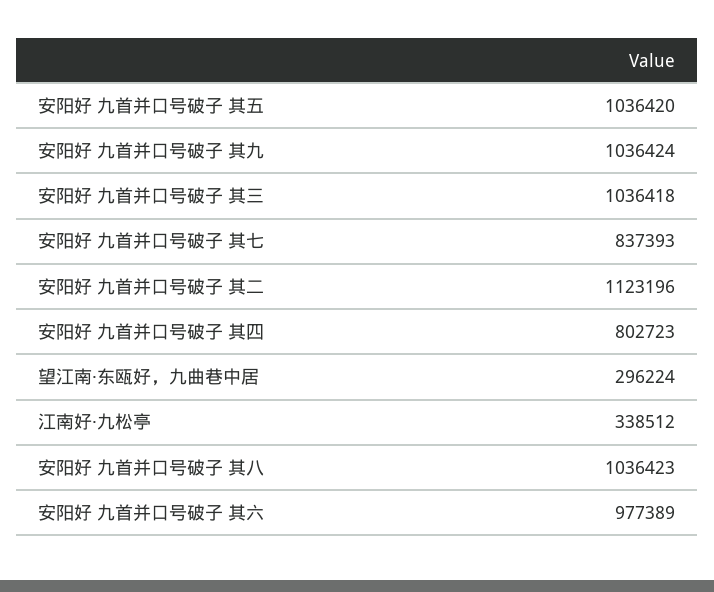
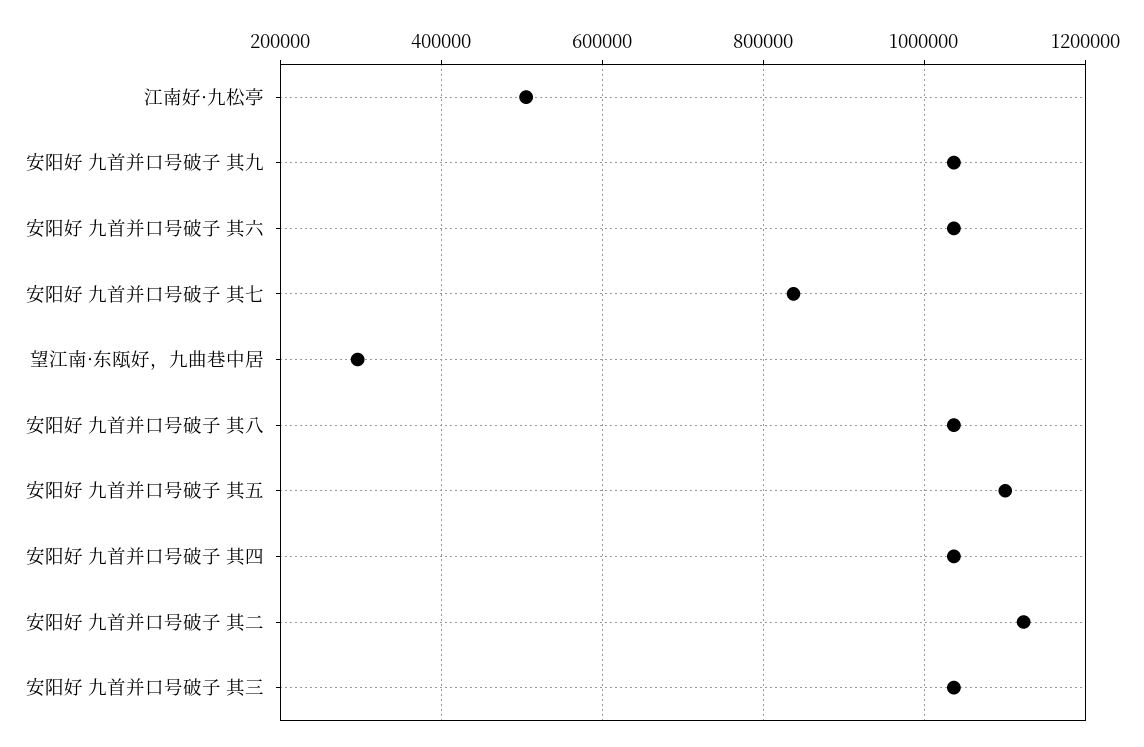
安阳好 九首并口号破子 其五: 1036420 -> 1100000
安阳好 九首并口号破子 其四: 802723 -> 1040000
江南好·九松亭: 338512 -> 500000
安阳好 九首并口号破子 其六: 977389 -> 1040000

